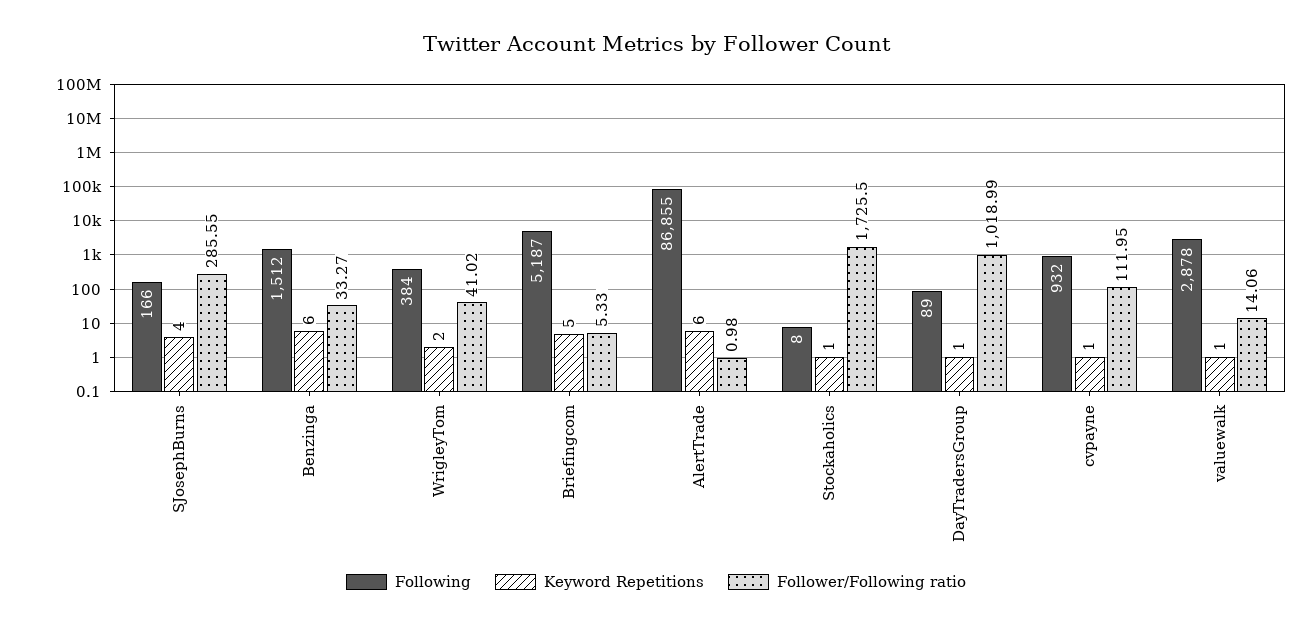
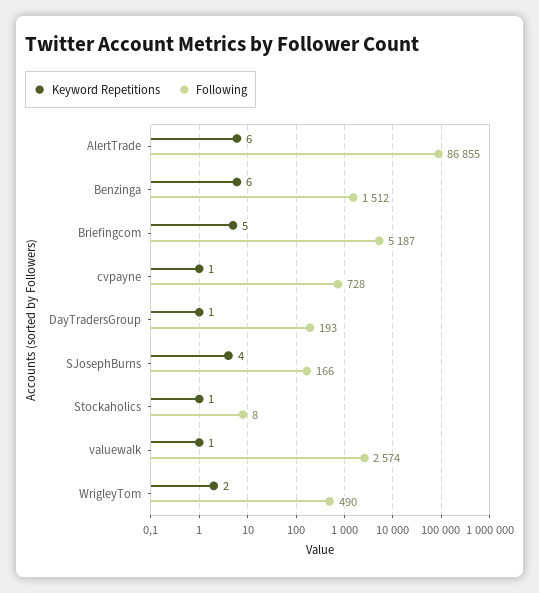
Follower/Following ratio, SJosephBurns: 285.55 -> none
Follower/Following ratio, Benzinga: 33.27 -> none
Following, WrigleyTom: 384 -> 490
Follower/Following ratio, WrigleyTom: 41.02 -> none
Follower/Following ratio, Briefingcom: 5.33 -> none
Follower/Following ratio, AlertTrade: 0.98 -> none
Follower/Following ratio, Stockaholics: 1725.5 -> none
Following, DayTradersGroup: 89 -> 193
Follower/Following ratio, DayTradersGroup: 1018.99 -> none
Following, cvpayne: 932 -> 728
Follower/Following ratio, cvpayne: 111.95 -> none
Following, valuewalk: 2878 -> 2574
Follower/Following ratio, valuewalk: 14.06 -> none

